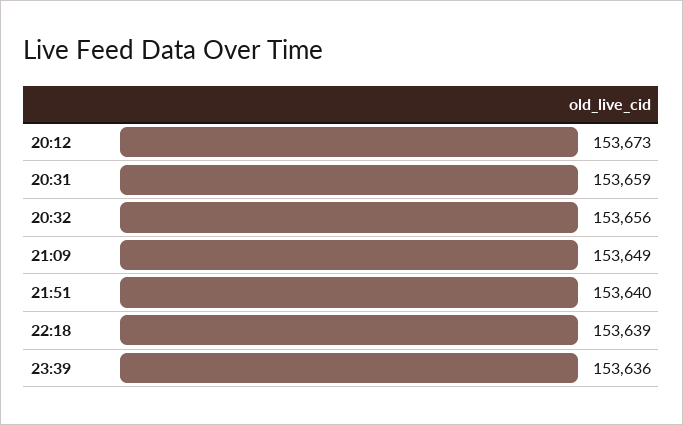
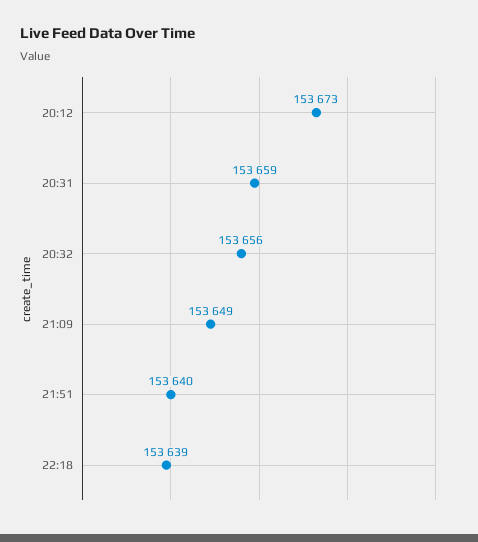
23:39: 153636 -> none

